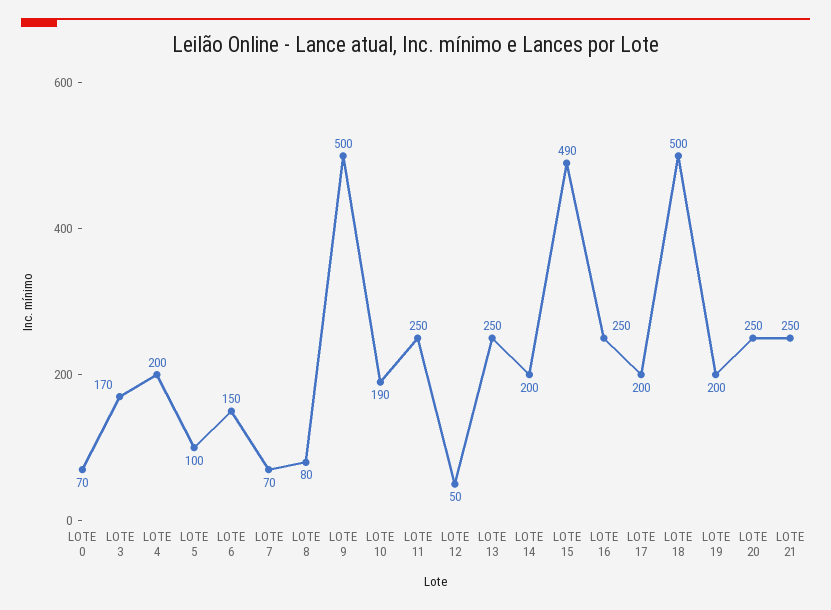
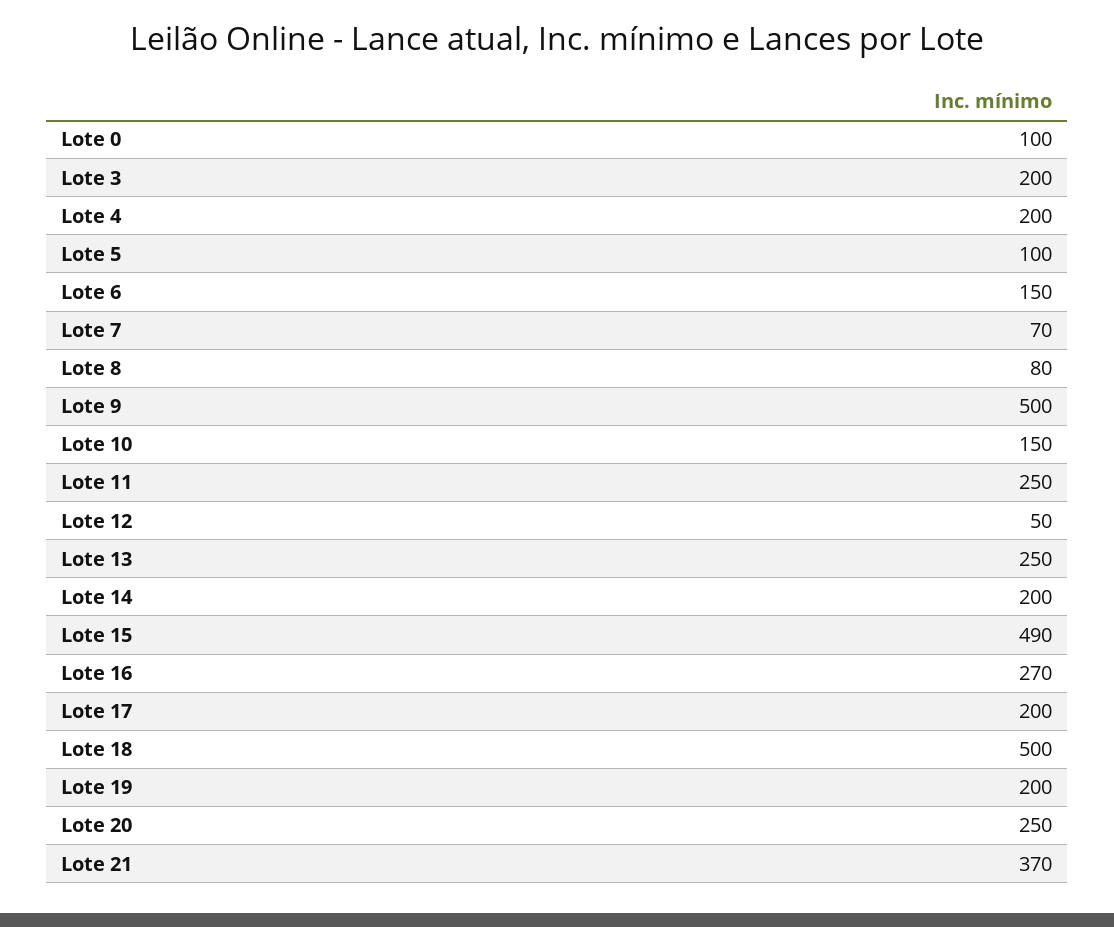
LOTE 0: 70 -> 100
LOTE 3: 170 -> 200
LOTE 10: 190 -> 150
LOTE 16: 250 -> 270
LOTE 21: 250 -> 370

